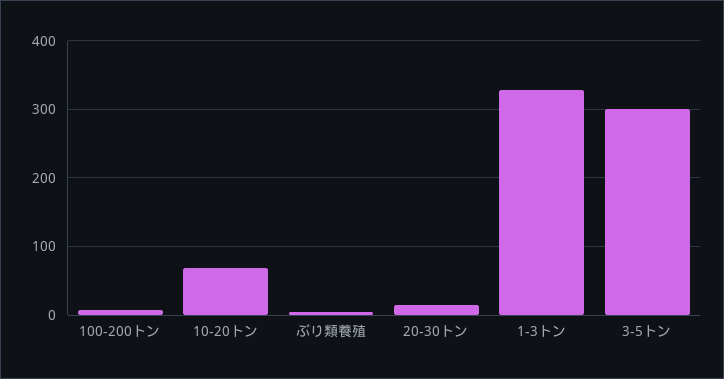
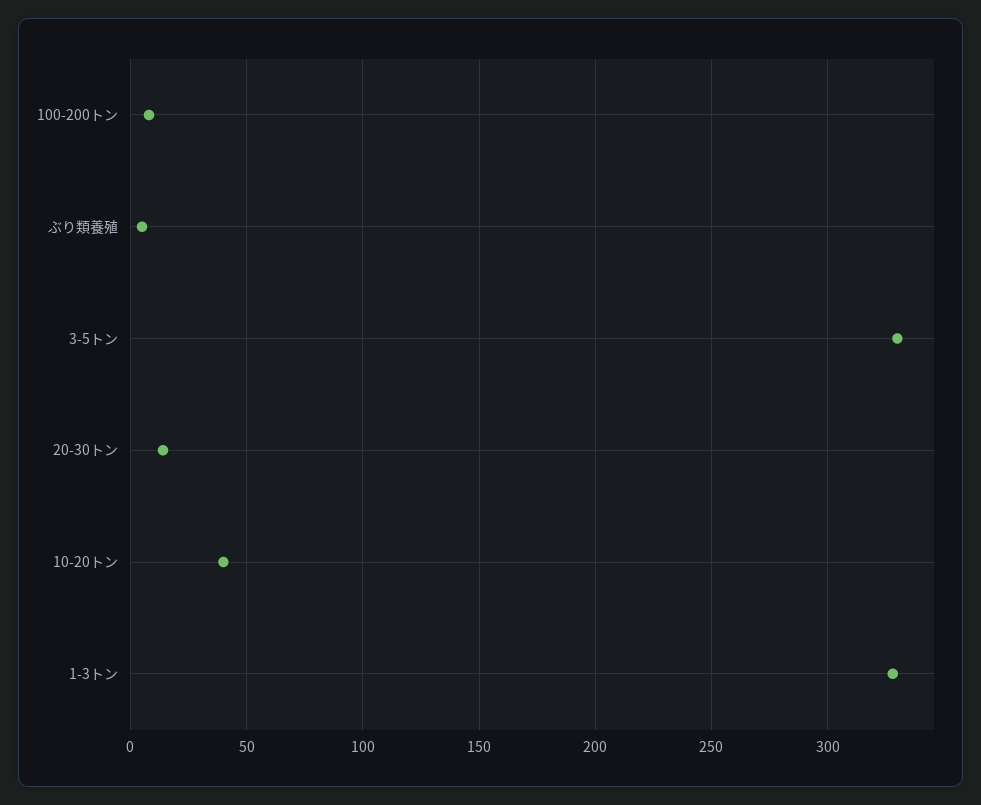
10-20トン: 70 -> 40
3-5トン: 300 -> 330

